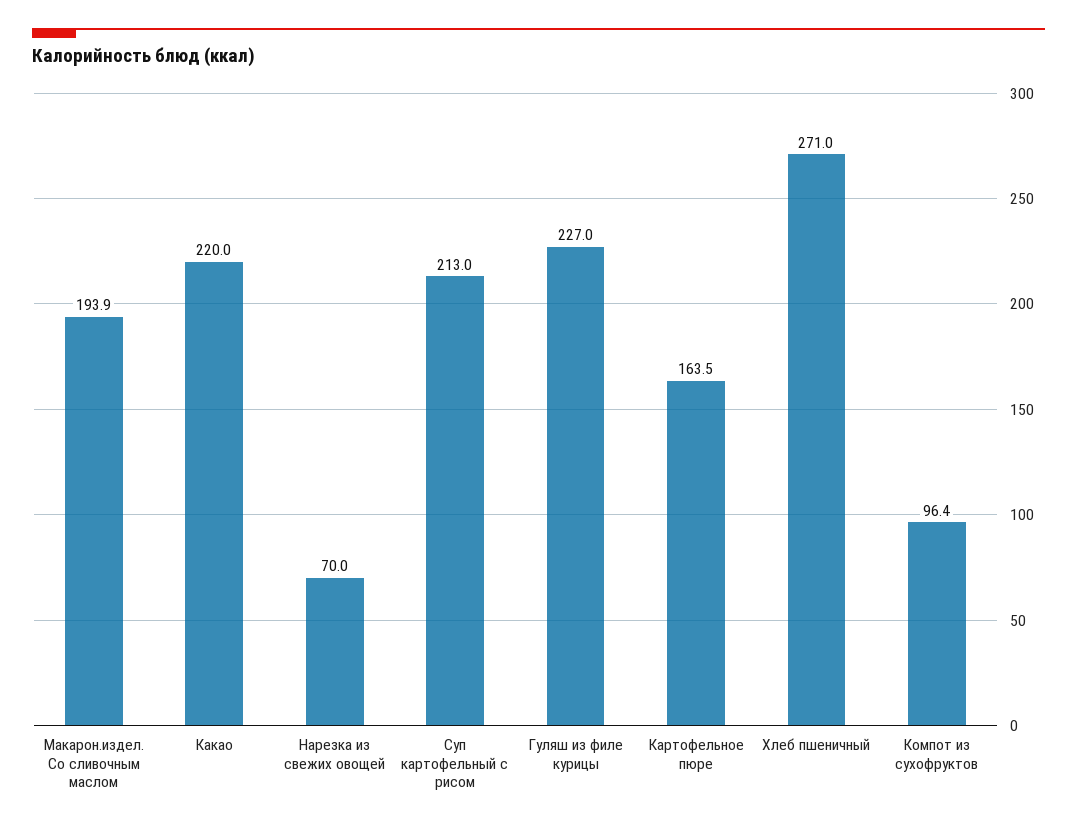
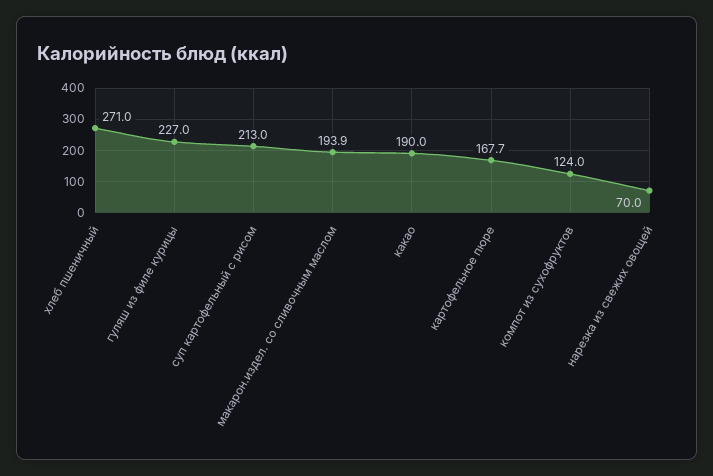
Какао: 220 -> 190
Картофельное пюре: 163.5 -> 167.7
Компот из сухофруктов: 96.4 -> 124

